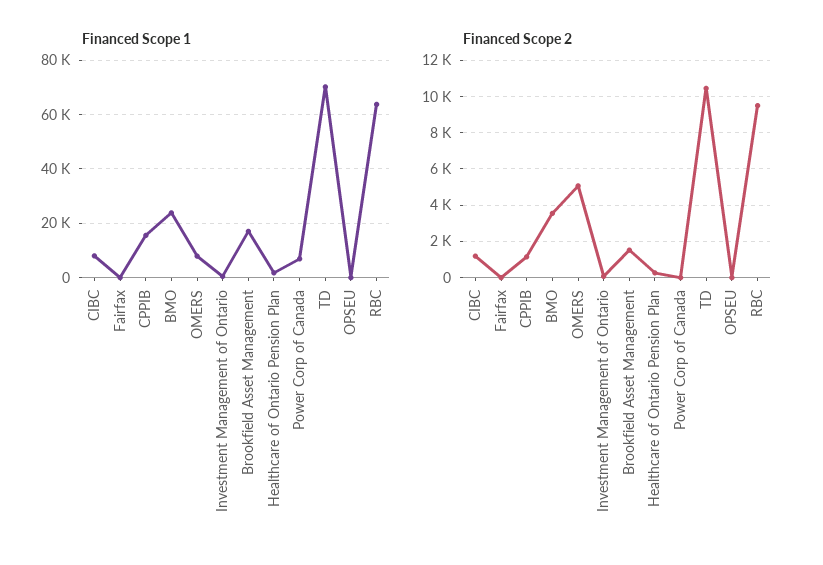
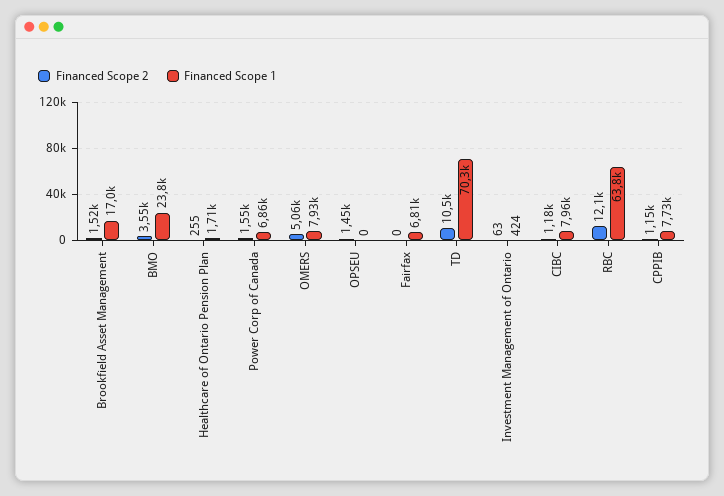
Financed Scope 1, Fairfax: 0 -> 6810
Financed Scope 1, CPPIB: 15000 -> 7730
Financed Scope 2, Power Corp of Canada: 0 -> 1550
Financed Scope 2, OPSEU: 0 -> 1450
Financed Scope 2, RBC: 9500 -> 12100

